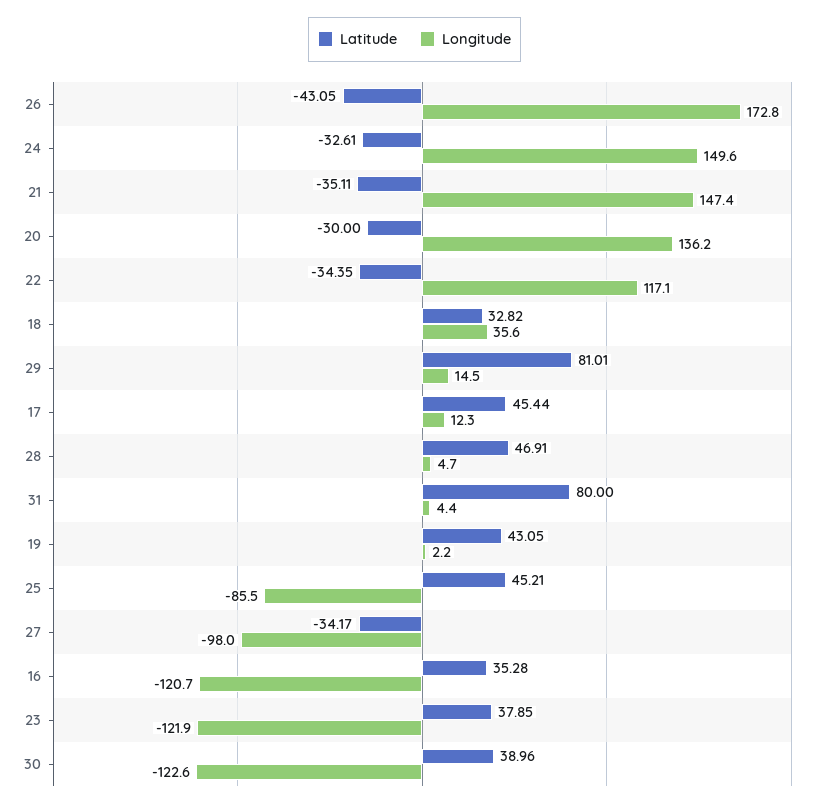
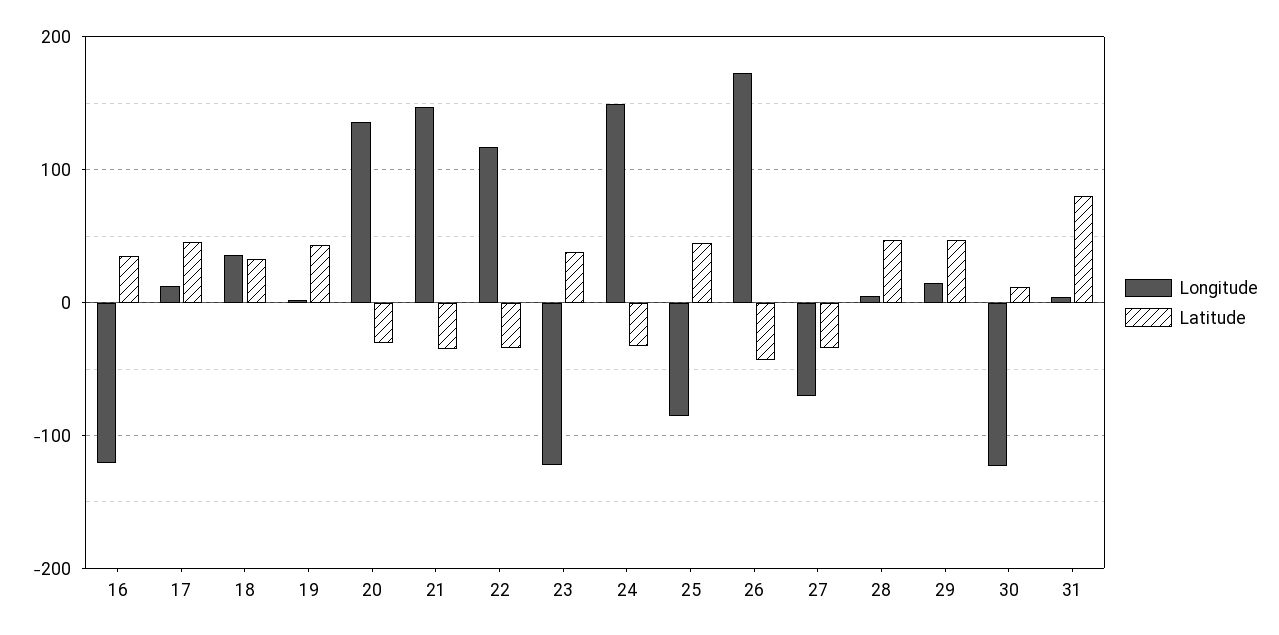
Latitude, 29: 81.01 -> 50
Longitude, 27: -98 -> -70
Latitude, 30: 38.96 -> 10

